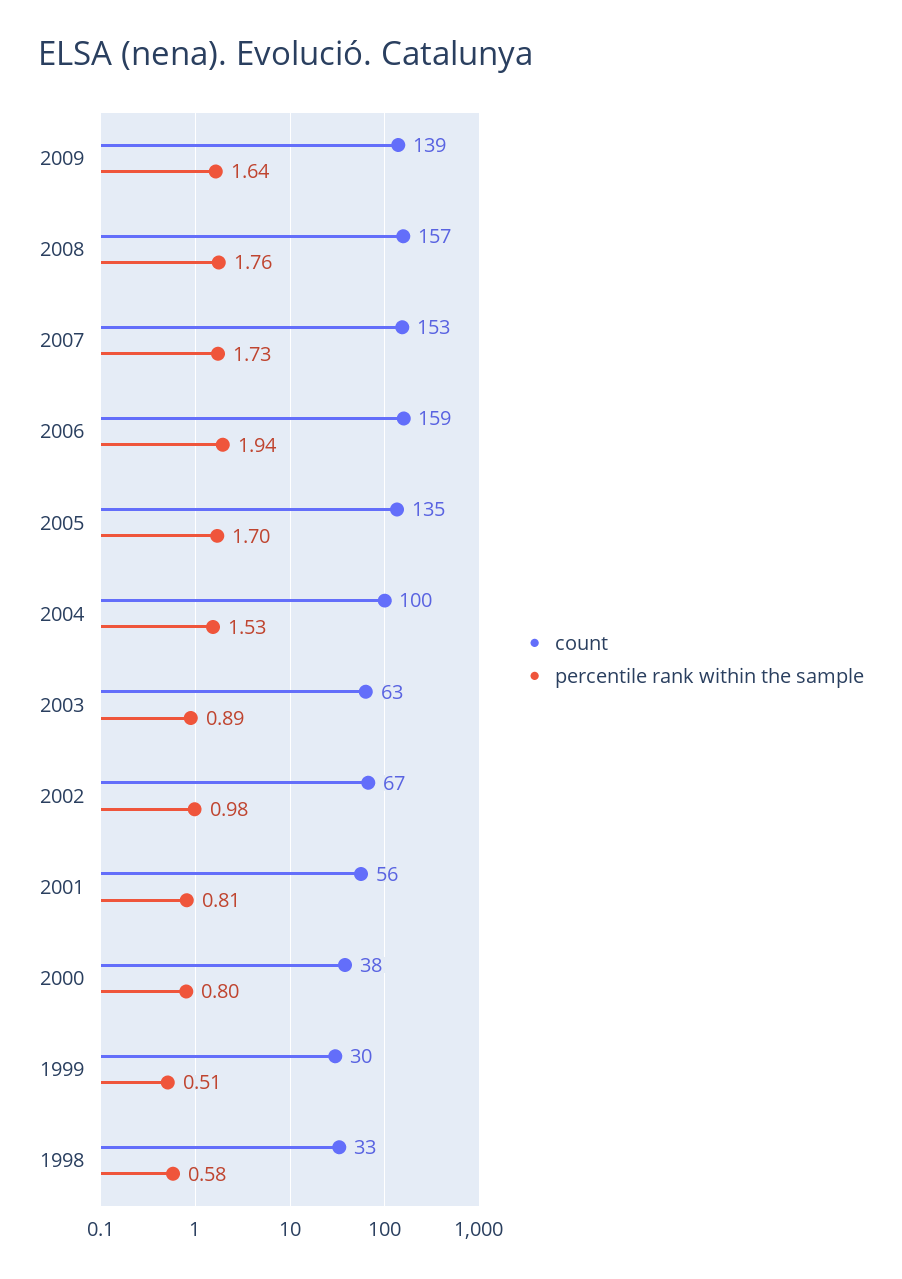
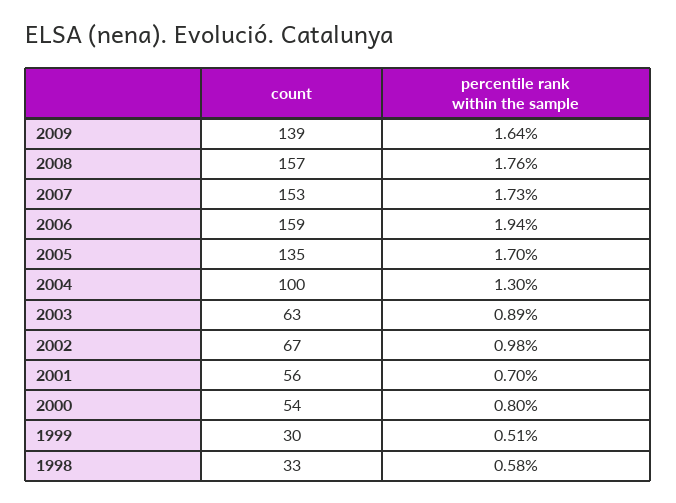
percentile rank within the sample, 2004: 1.53 -> 1.3
percentile rank within the sample, 2001: 0.81 -> 0.7
count, 2000: 38 -> 54

